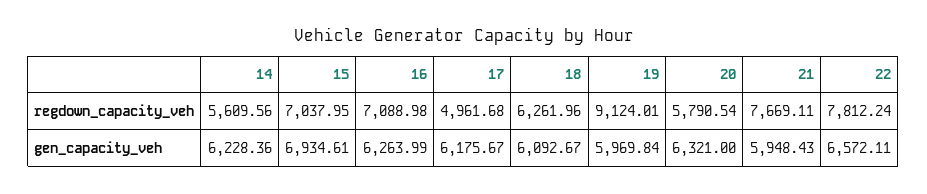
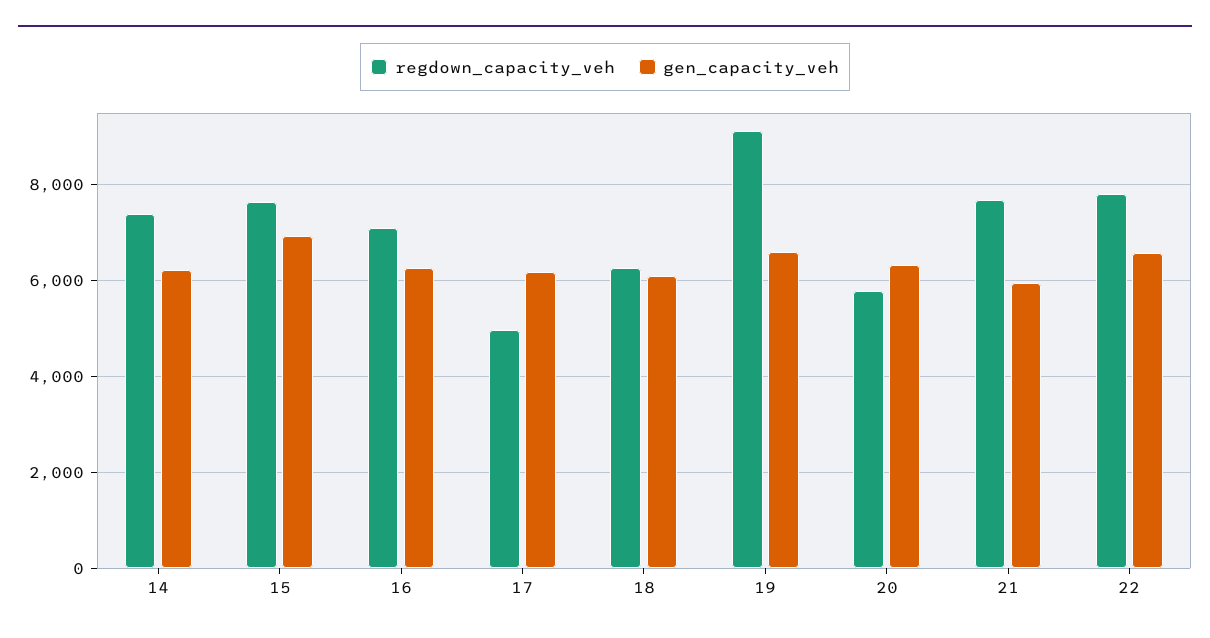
regdown_capacity_veh, 14: 5609.56 -> 7400
regdown_capacity_veh, 15: 7037.95 -> 7600
gen_capacity_veh, 19: 5969.84 -> 6600

